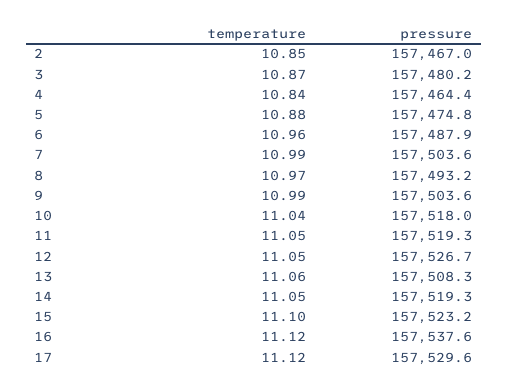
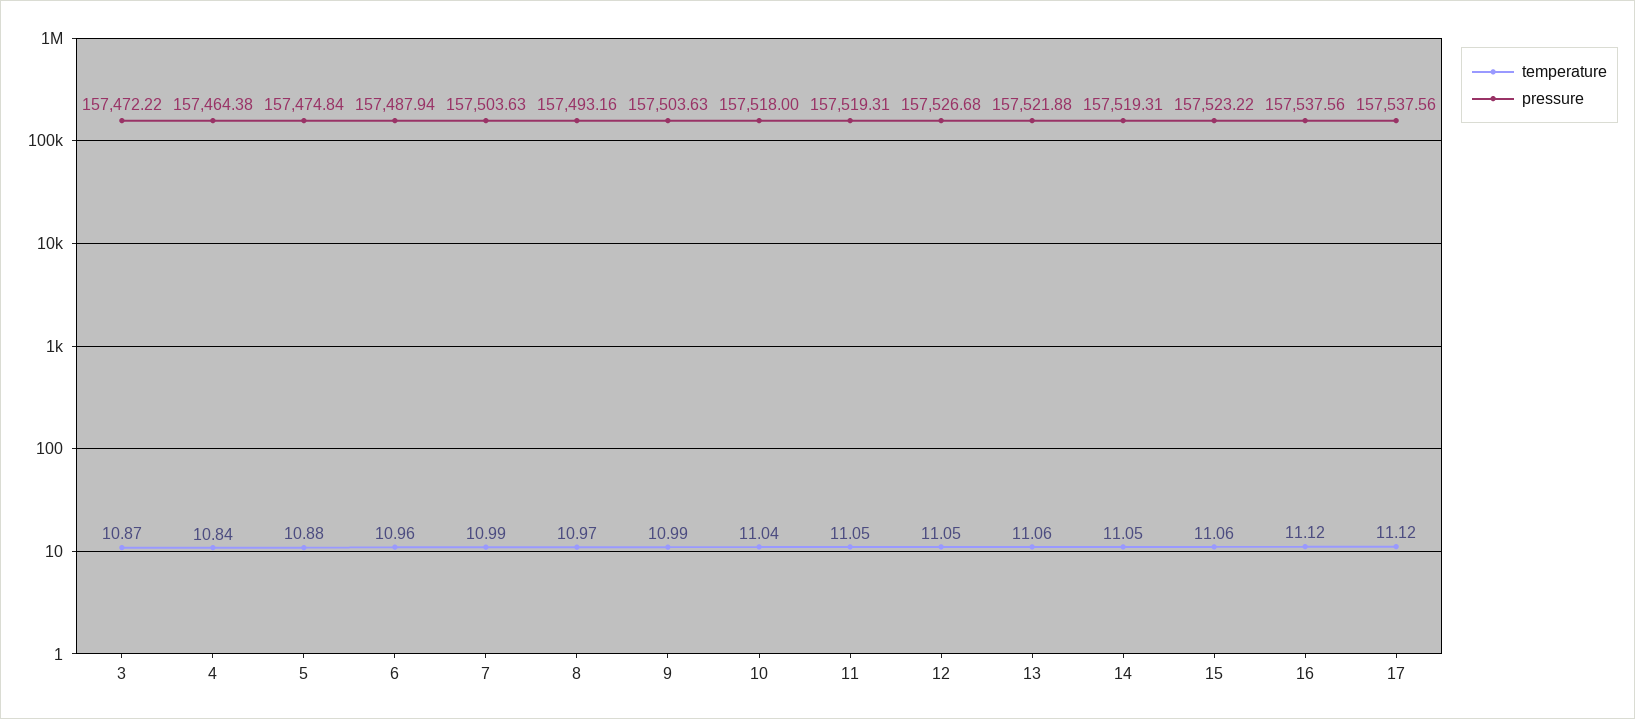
temperature, 2: 10.85 -> none
pressure, 2: 157467 -> none
pressure, 3: 157480.2 -> 157472.22
pressure, 13: 157508.3 -> 157521.88
temperature, 15: 11.1 -> 11.06
pressure, 17: 157529.6 -> 157537.56

